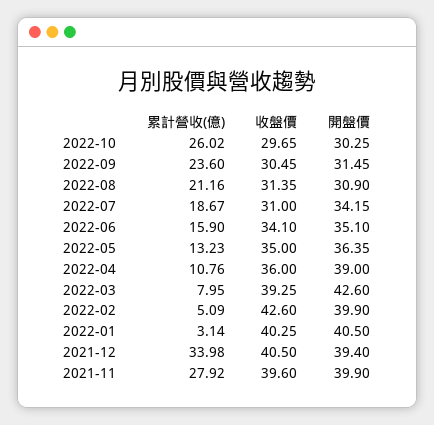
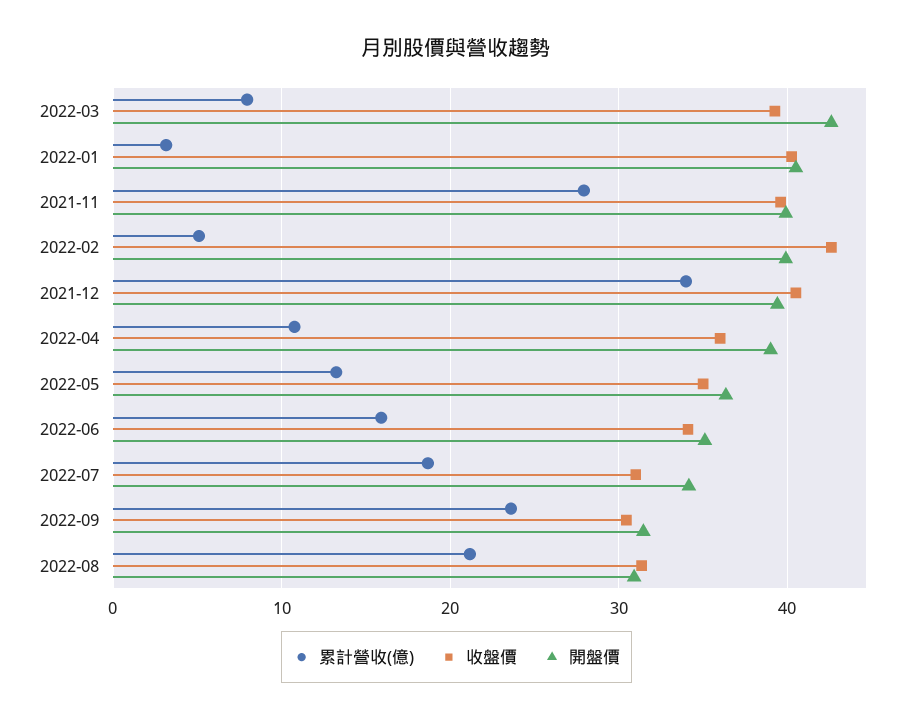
累計營收(億), 2022-10: 26.02 -> none
收盤價, 2022-10: 29.65 -> none
開盤價, 2022-10: 30.25 -> none

